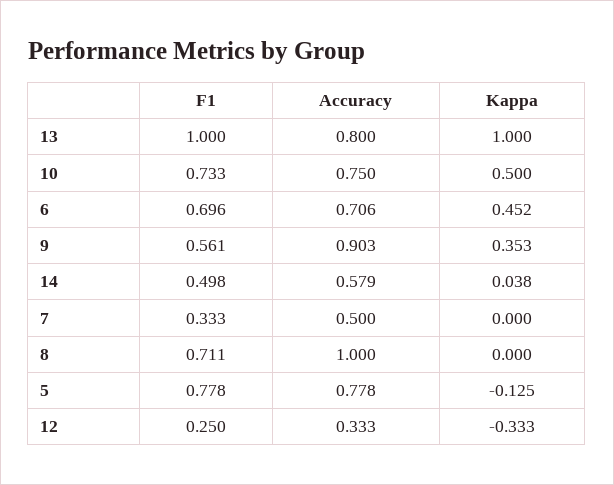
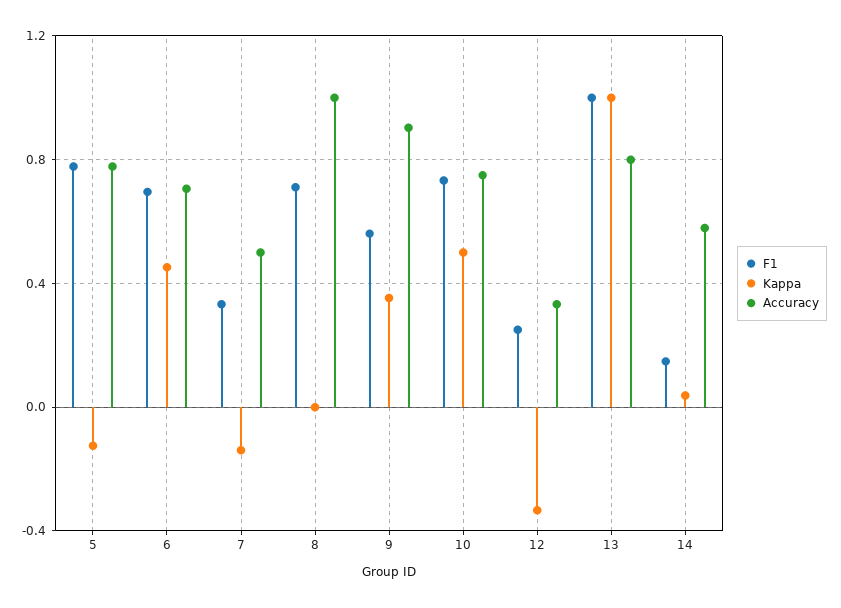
F1, 14: 0.498 -> 0.15
Kappa, 7: 0 -> -0.15

